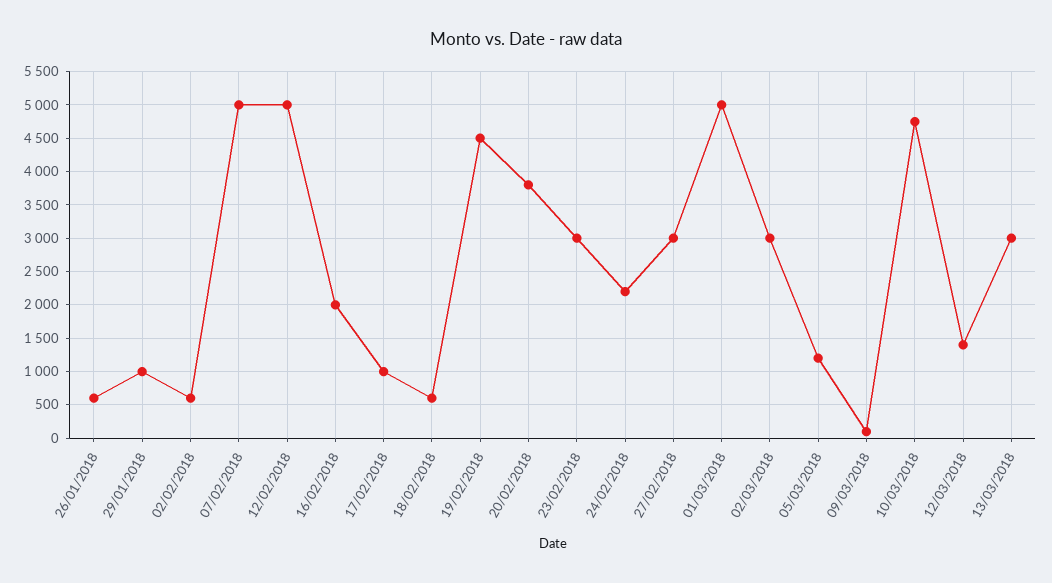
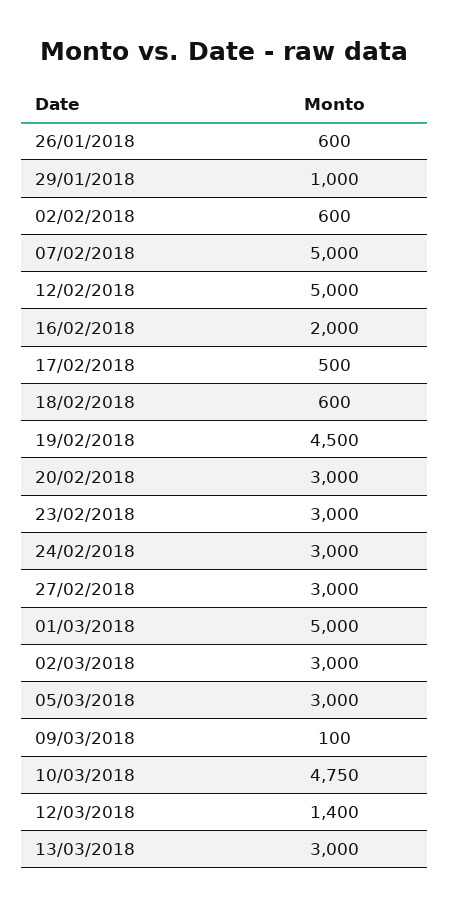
17/02/2018: 1000 -> 500
20/02/2018: 3800 -> 3000
24/02/2018: 2200 -> 3000
05/03/2018: 1200 -> 3000

